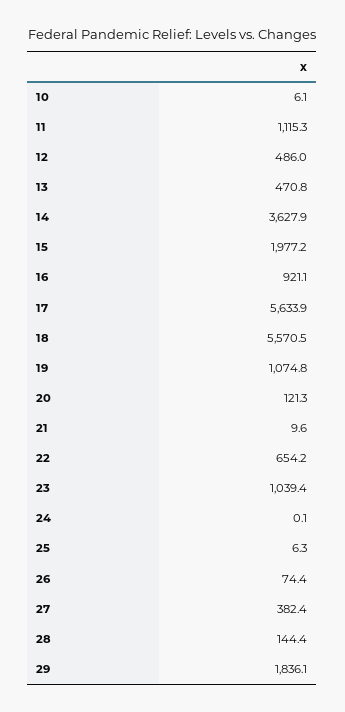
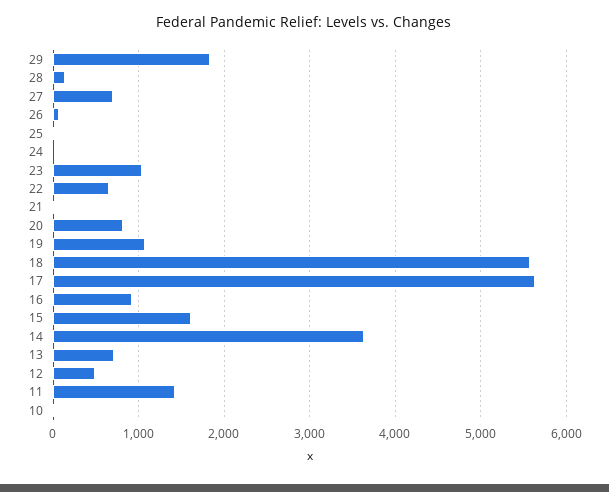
11: 1115.3 -> 1400
13: 470.8 -> 700
15: 1977.2 -> 1600
20: 121.3 -> 800
27: 382.4 -> 700

